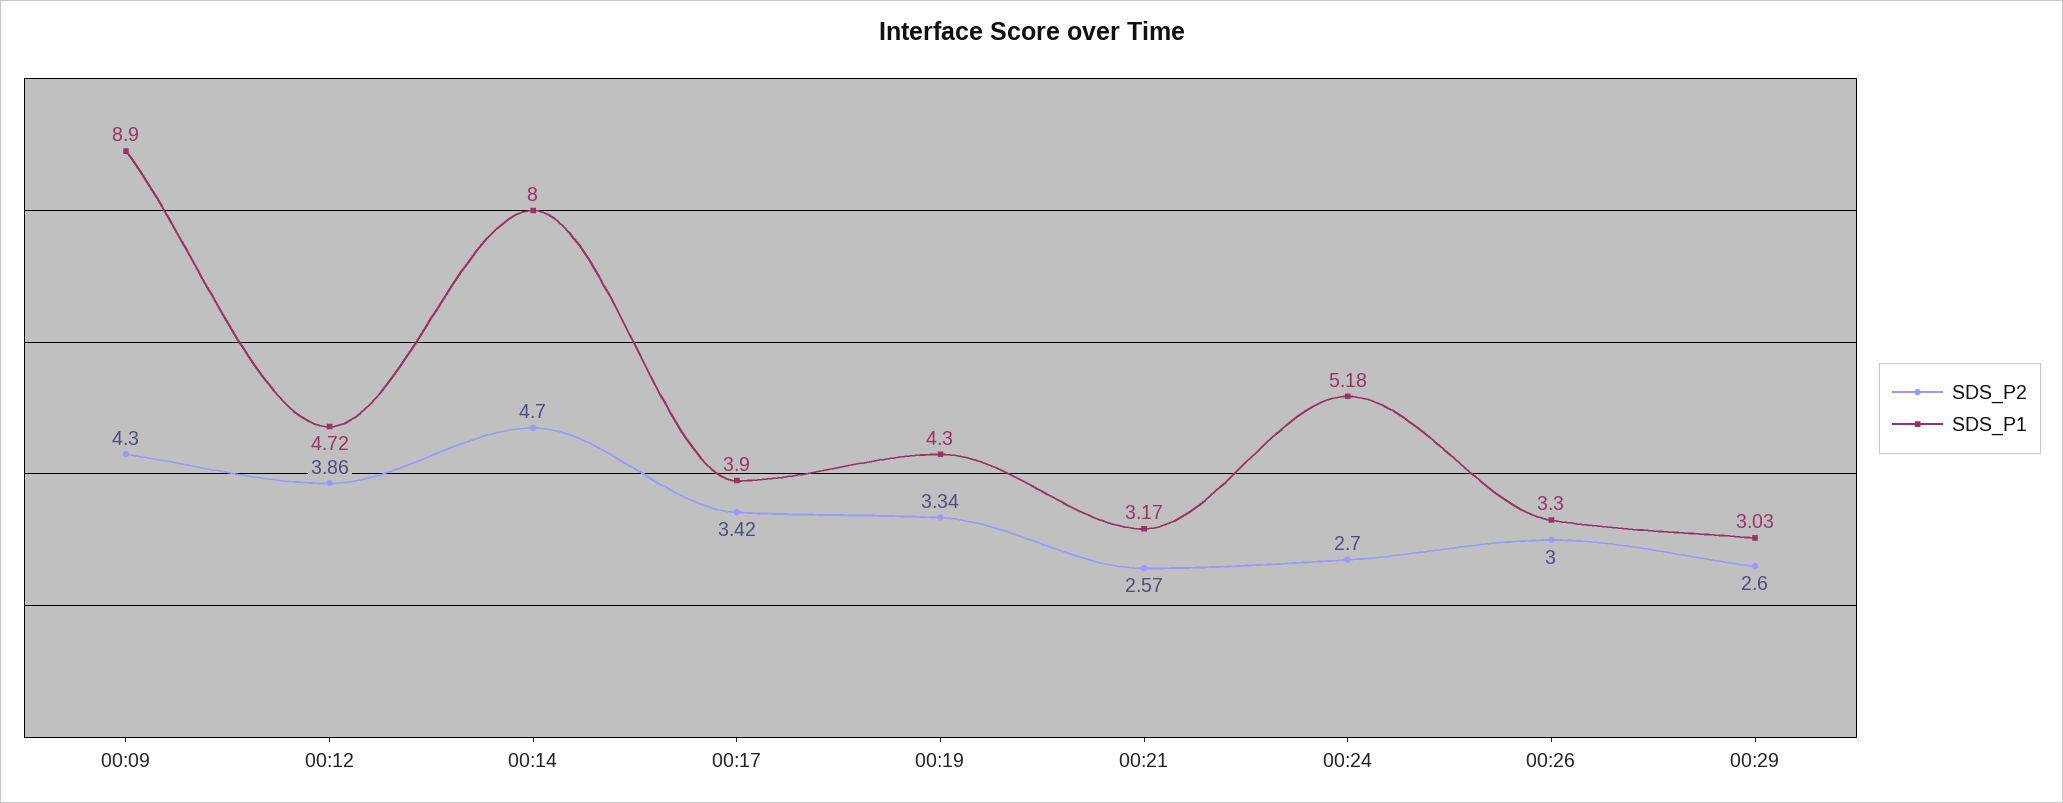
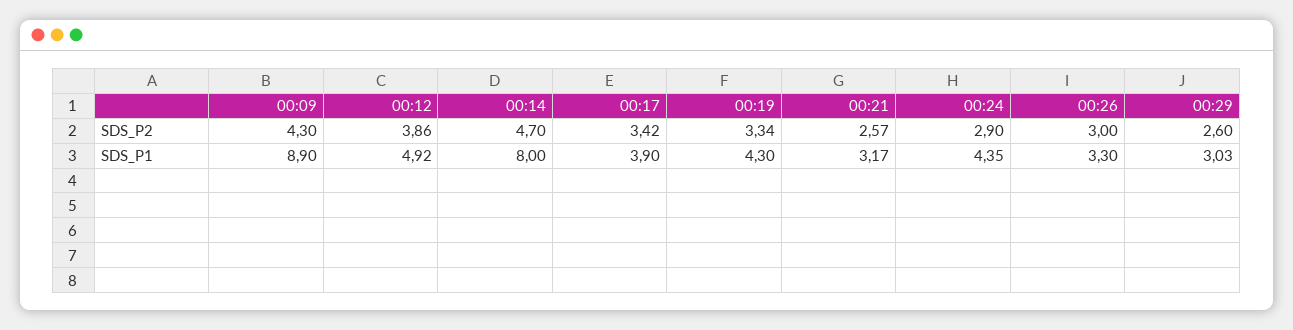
SDS_P1, 00:12: 4.72 -> 4.92
SDS_P2, 00:24: 2.7 -> 2.9
SDS_P1, 00:24: 5.18 -> 4.35

